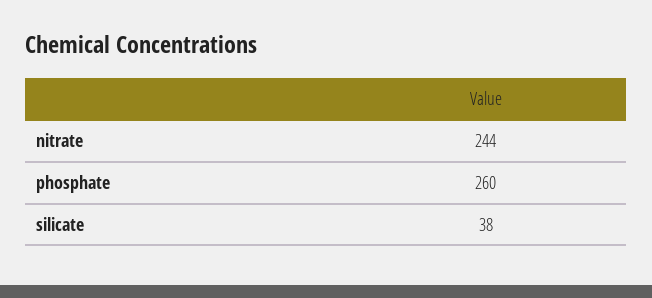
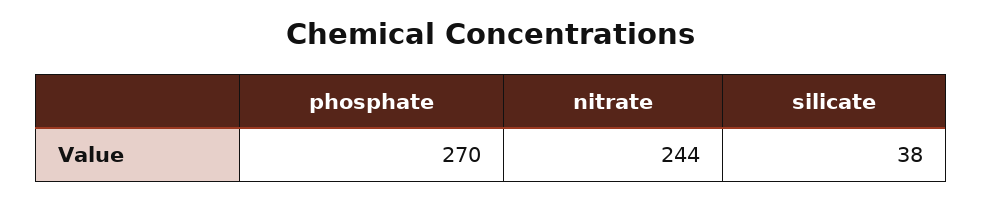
phosphate: 260 -> 270

